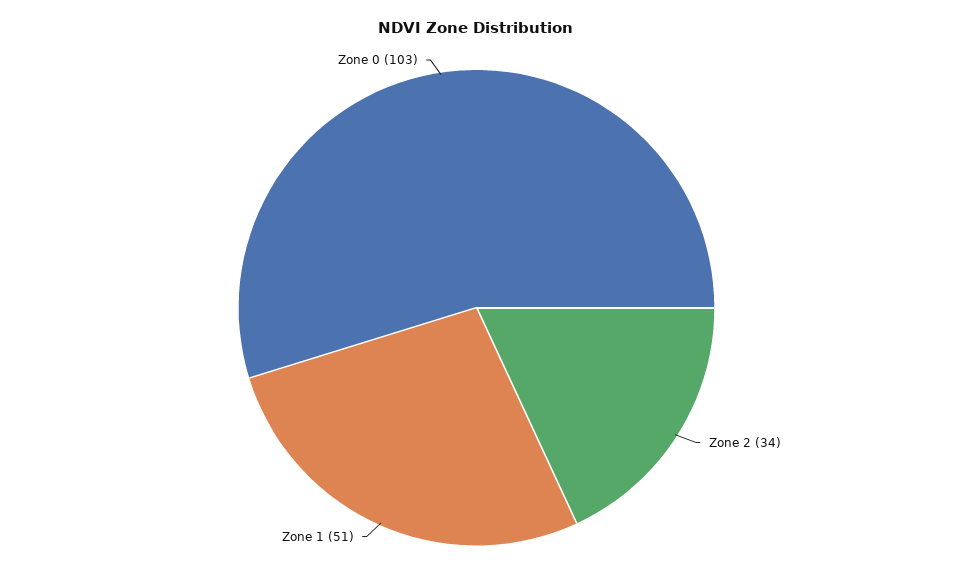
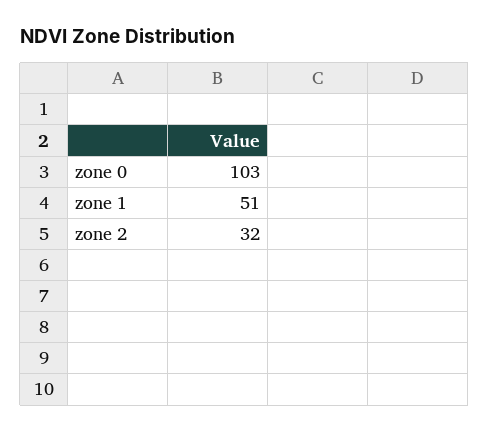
Zone 2: 34 -> 32

